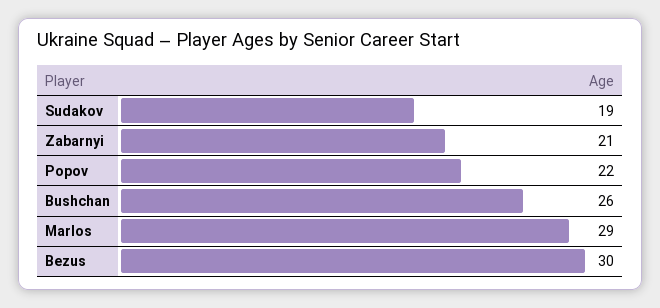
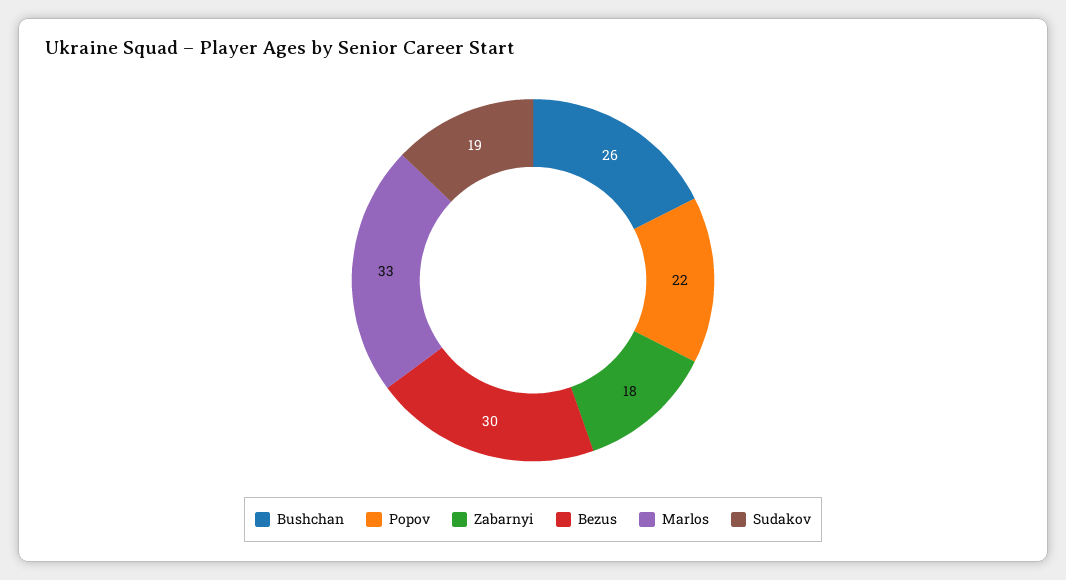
Zabarnyi: 21 -> 18
Marlos: 29 -> 33

